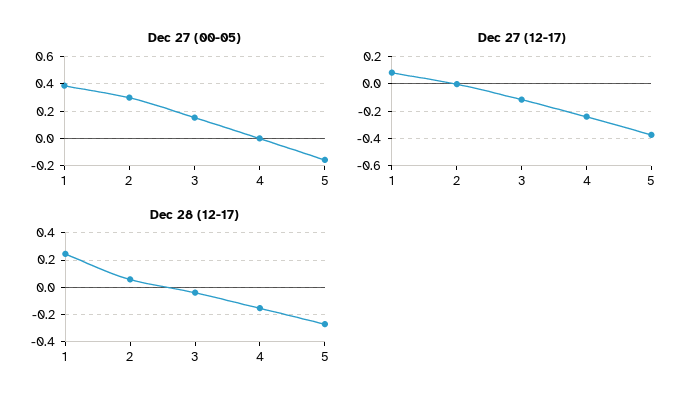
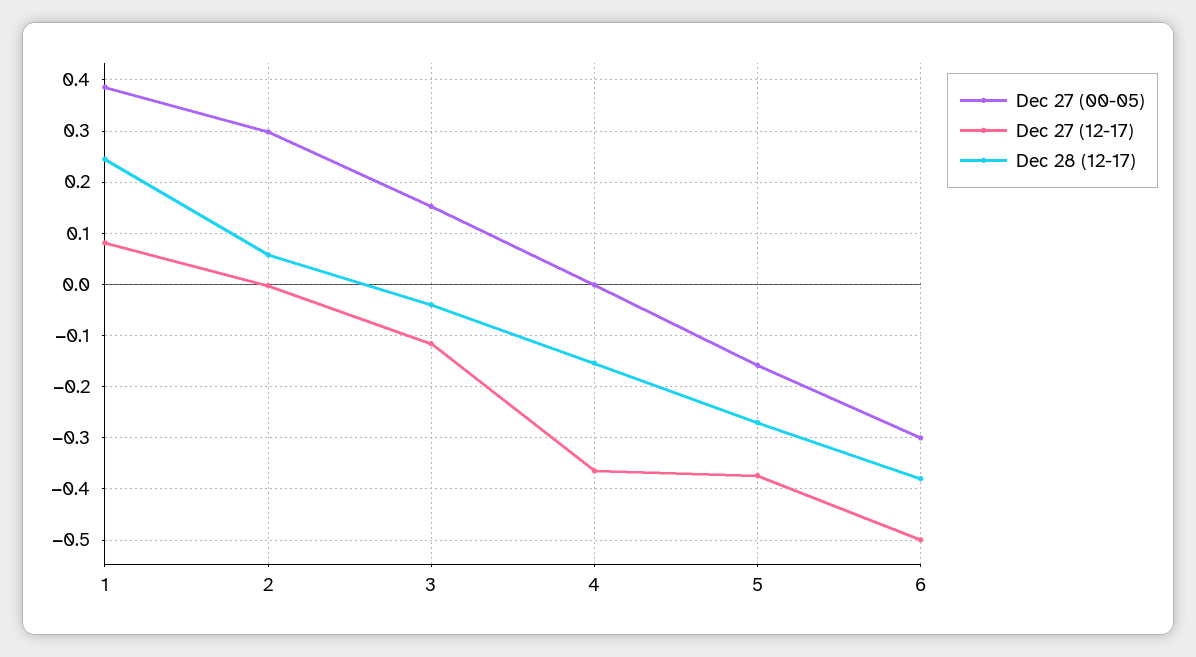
Dec 27 (12-17), 4: -0.25 -> -0.36
Dec 27 (00-05), 6: none -> -0.3
Dec 27 (12-17), 6: none -> -0.5
Dec 28 (12-17), 6: none -> -0.38

